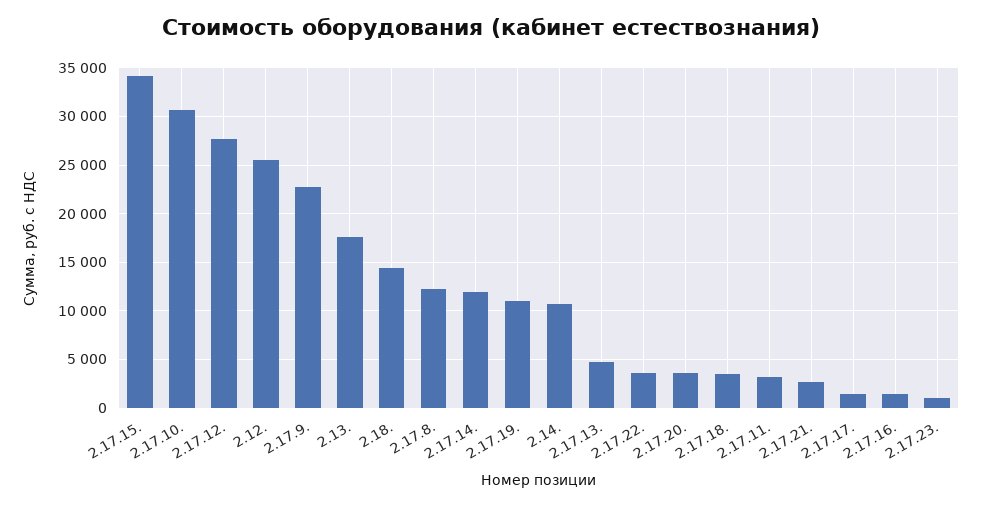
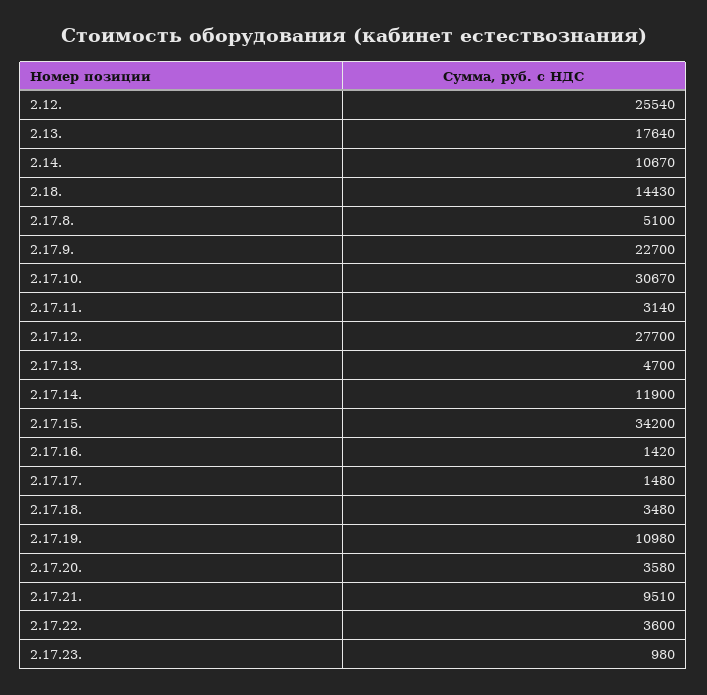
2.17.8.: 12000 -> 5100
2.17.21.: 3000 -> 9510

